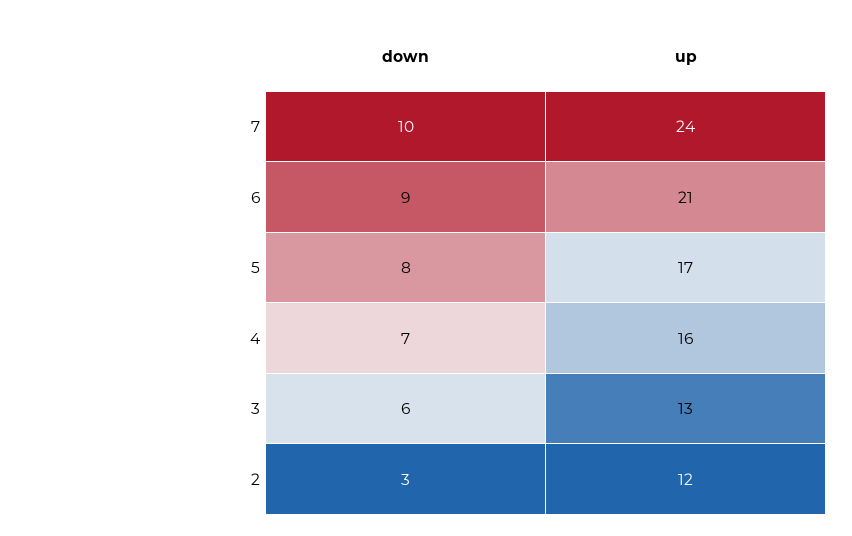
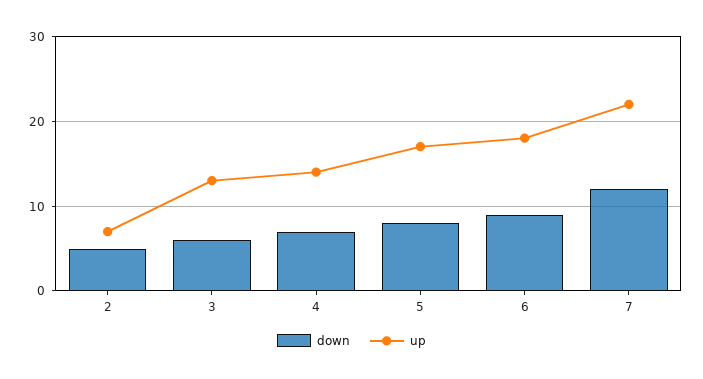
down, 7: 10 -> 12
up, 7: 24 -> 22
up, 6: 21 -> 18
up, 4: 16 -> 14
down, 2: 3 -> 5
up, 2: 12 -> 7

